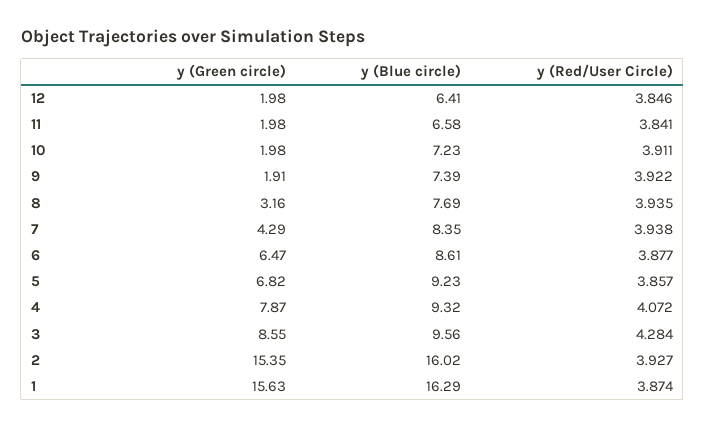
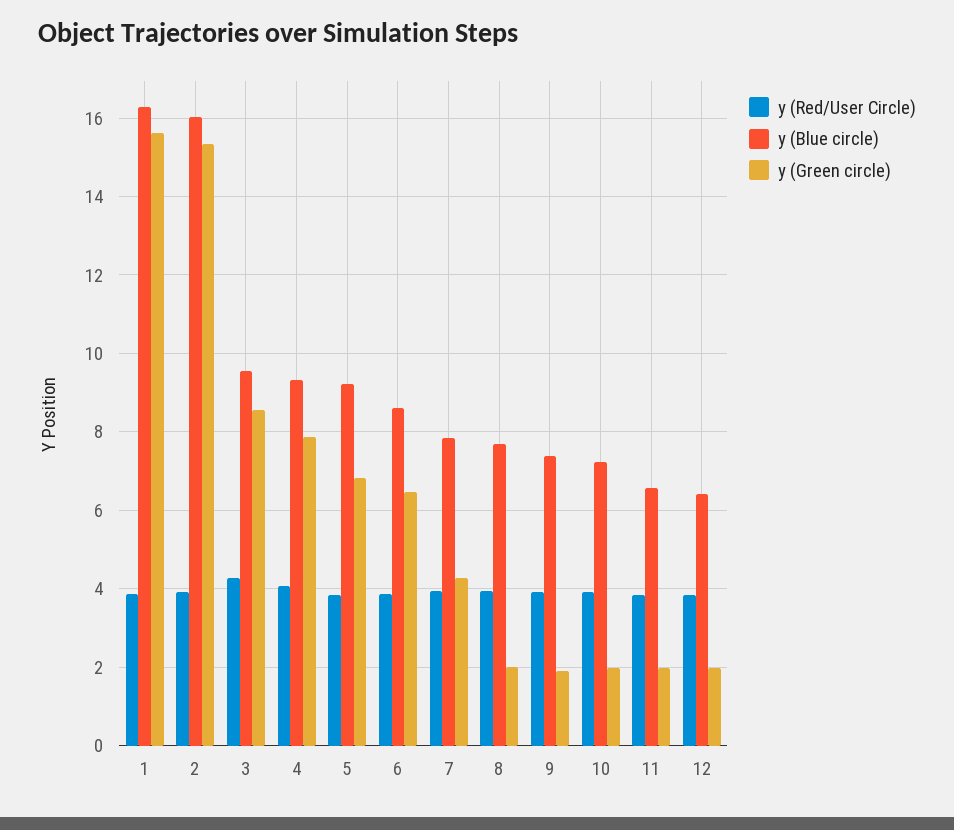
y (Green circle), 8: 3.16 -> 2
y (Blue circle), 7: 8.35 -> 7.8

